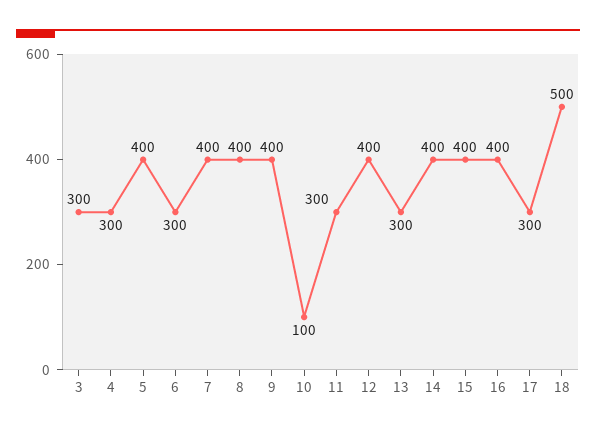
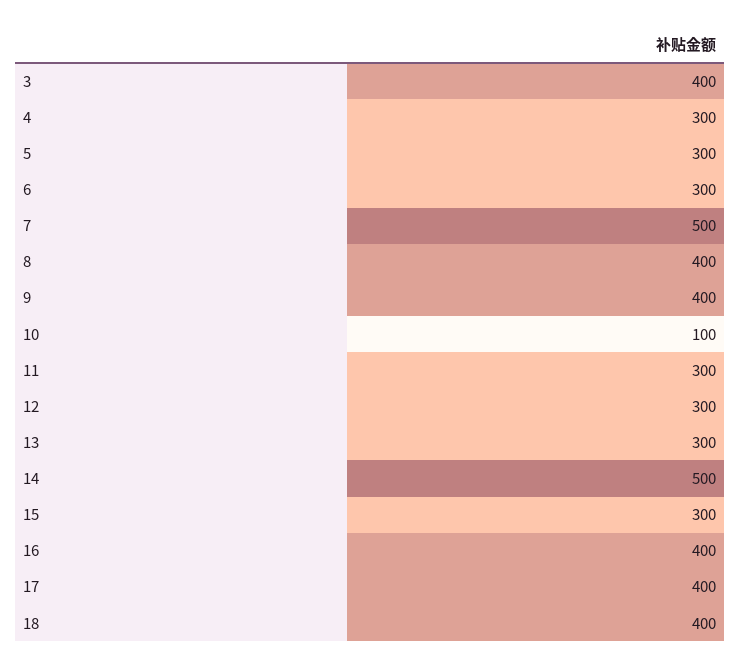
3: 300 -> 400
5: 400 -> 300
7: 400 -> 500
12: 400 -> 300
14: 400 -> 500
15: 400 -> 300
17: 300 -> 400
18: 500 -> 400

